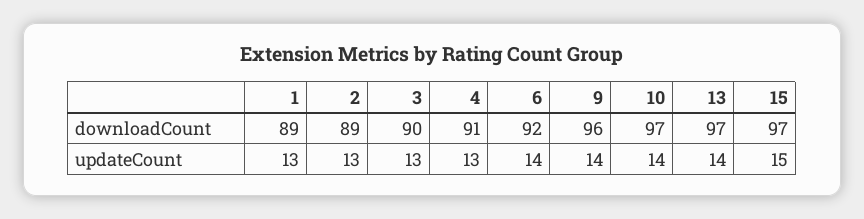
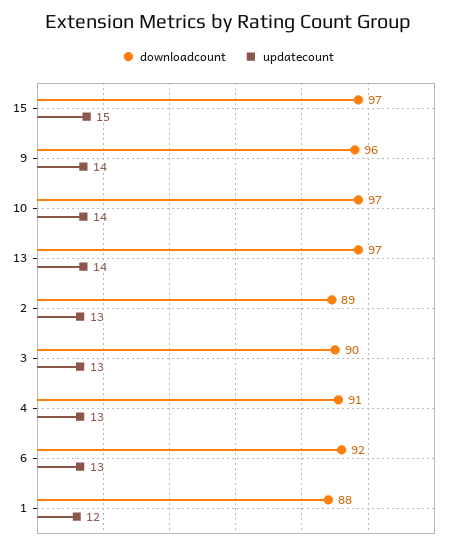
downloadCount, 1: 89 -> 88
updateCount, 1: 13 -> 12
updateCount, 6: 14 -> 13

